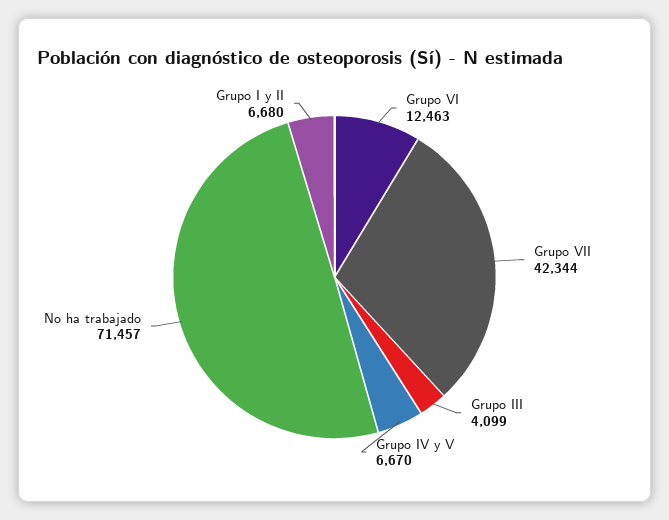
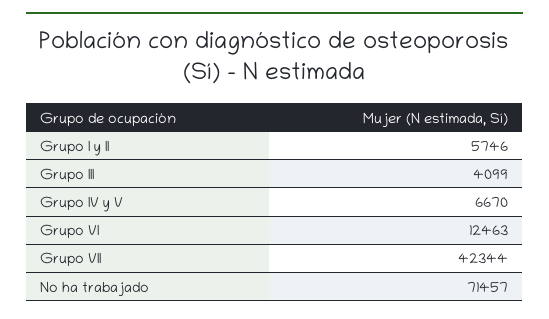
Grupo I y II: 6680 -> 5746

